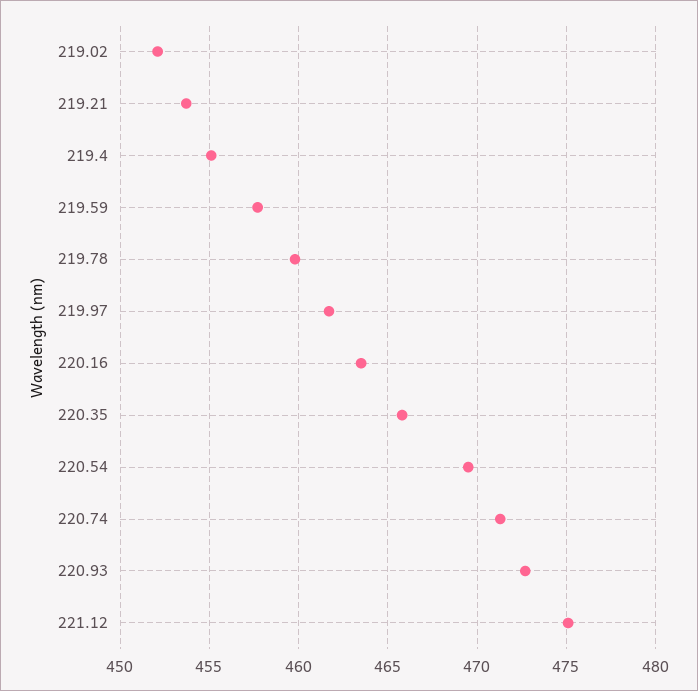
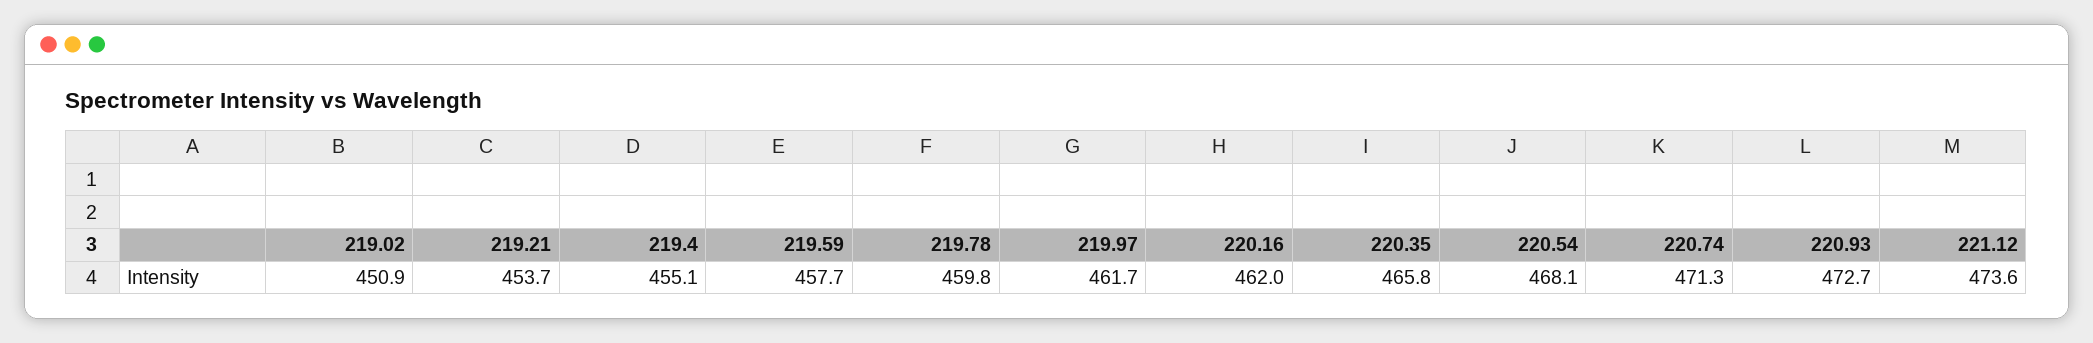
219.02: 452 -> 450.9
220.16: 463.5 -> 462
220.54: 469.5 -> 468.1
221.12: 475 -> 473.6

